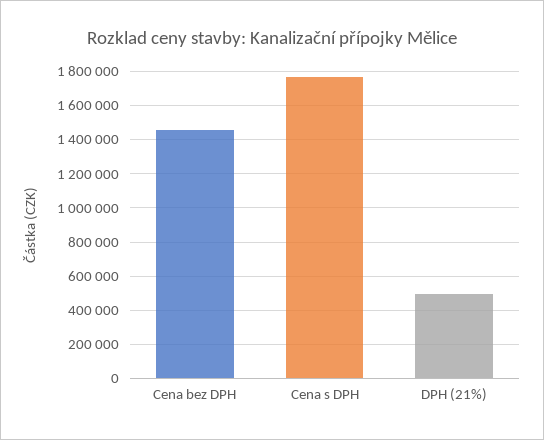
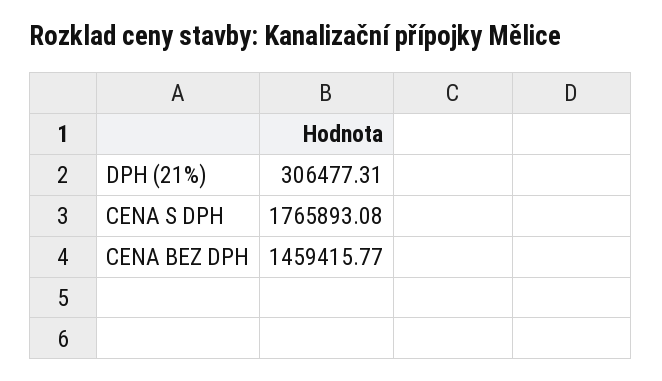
DPH (21%): 500000 -> 306477.31

